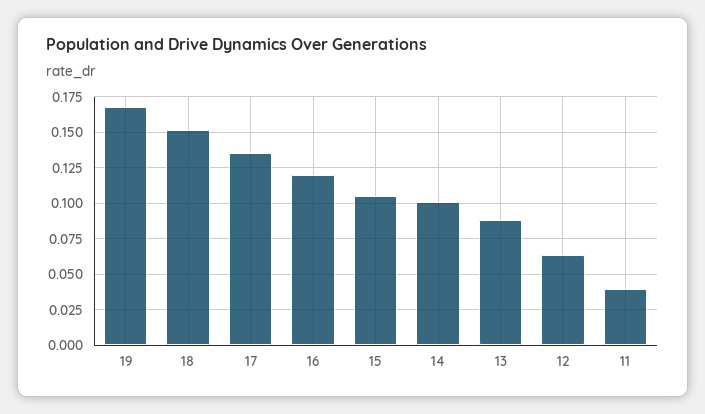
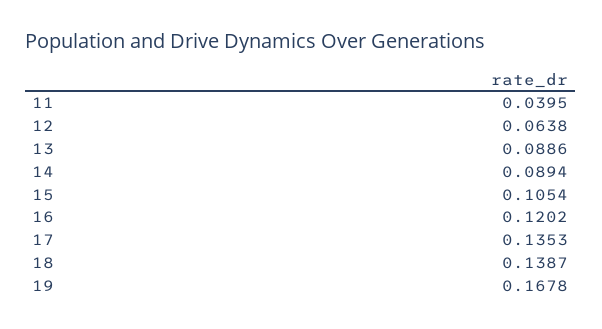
18: 0.15 -> 0.1387
14: 0.1 -> 0.0894

